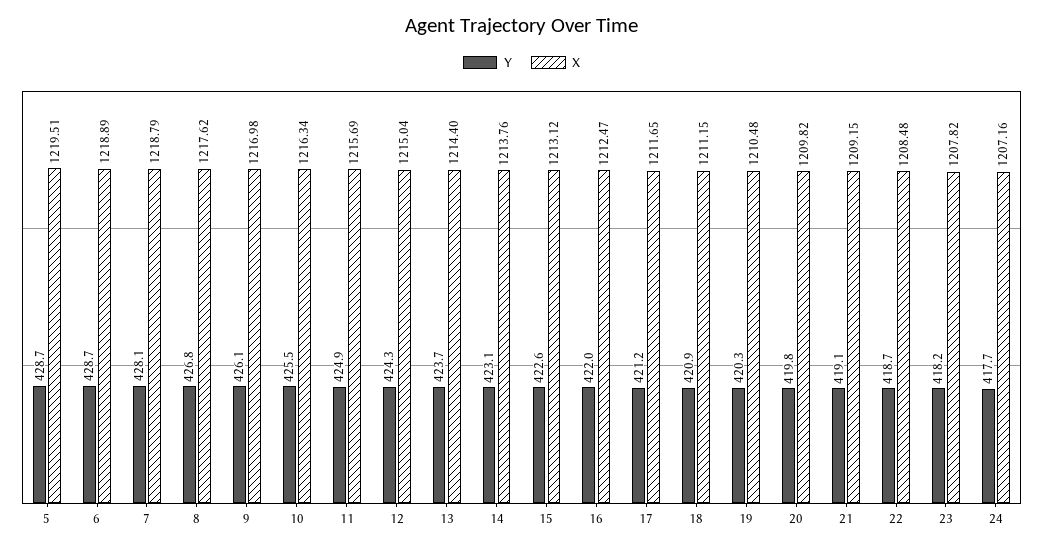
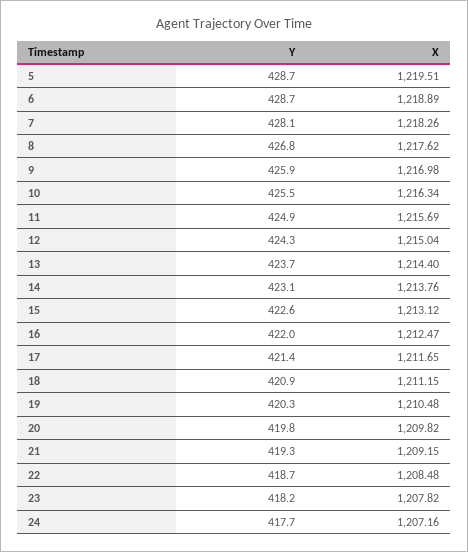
X, 7: 1218.79 -> 1218.26
Y, 9: 426.1 -> 425.9
Y, 17: 421.2 -> 421.4
Y, 21: 419.1 -> 419.3

